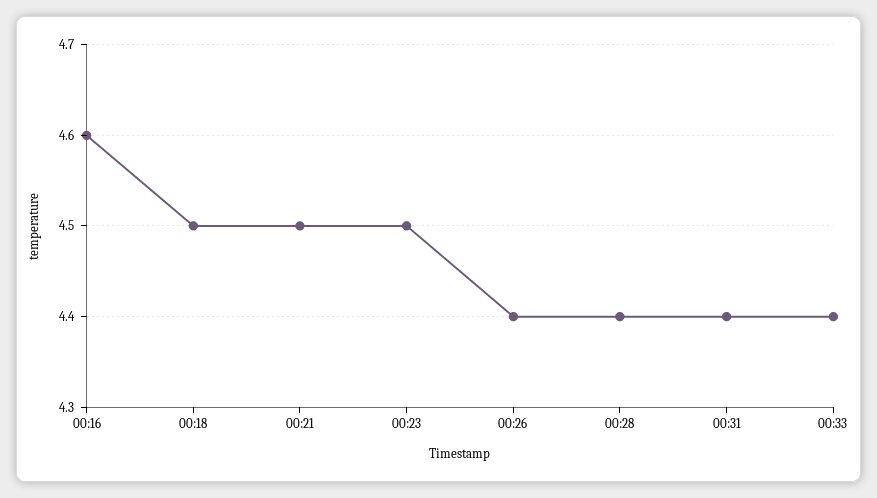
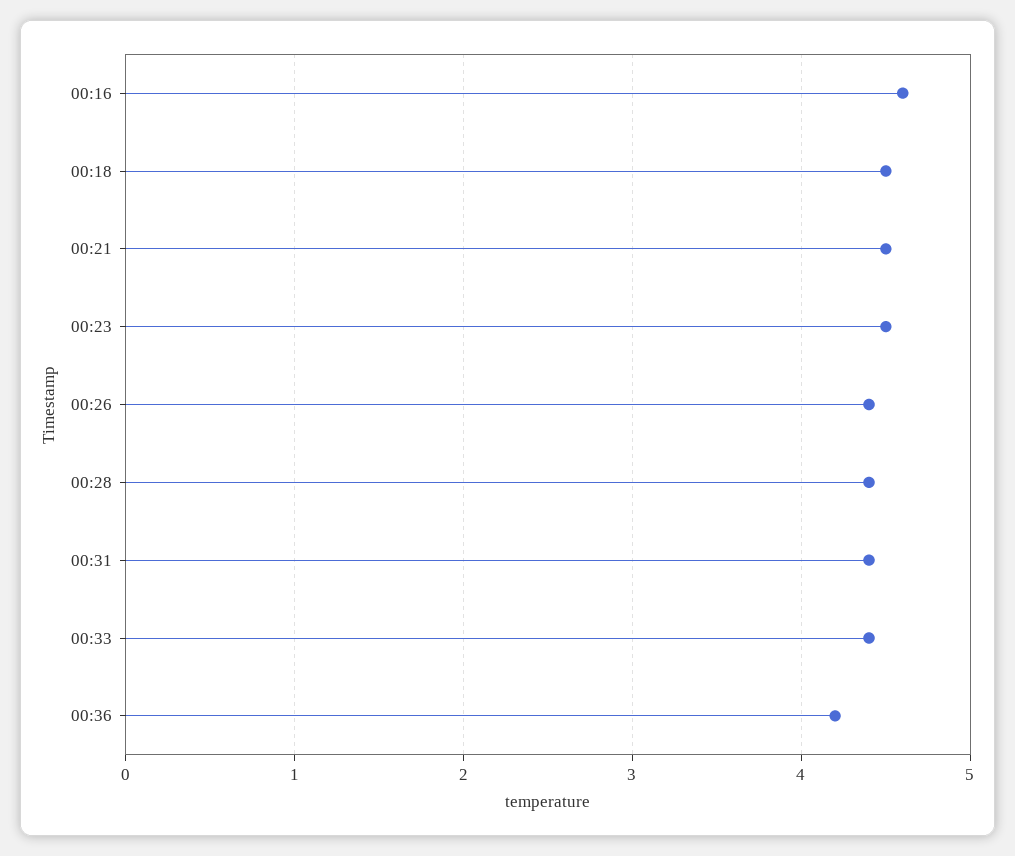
00:36: none -> 4.2

